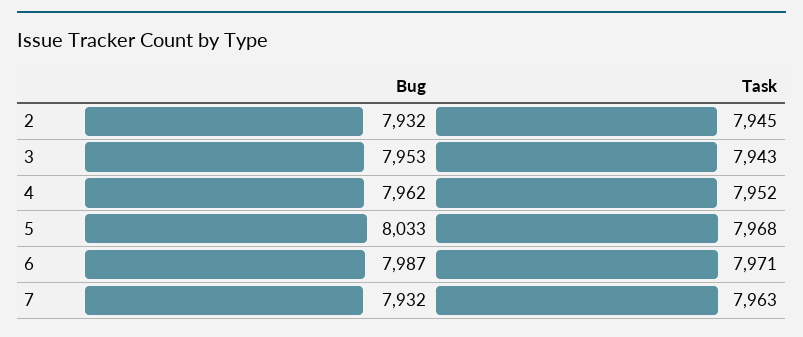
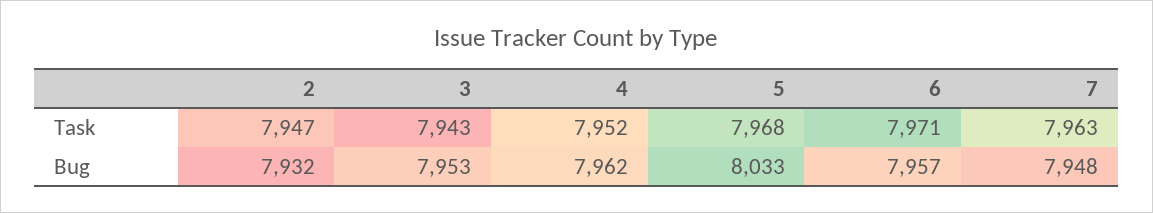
Task, 2: 7945 -> 7947
Bug, 6: 7987 -> 7957
Bug, 7: 7932 -> 7948

